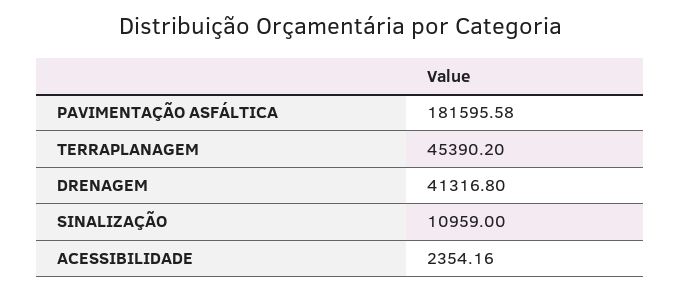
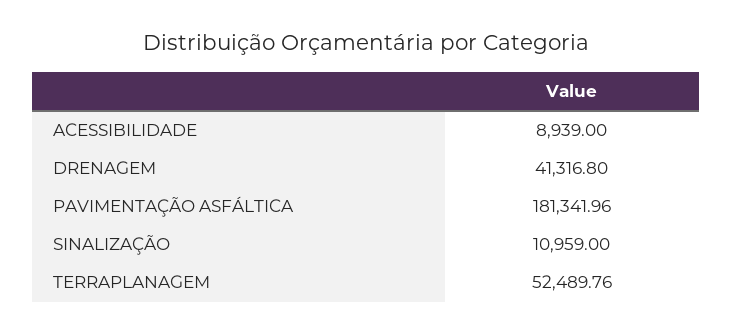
PAVIMENTAÇÃO ASFÁLTICA: 181595.58 -> 181341.96
TERRAPLANAGEM: 45390.2 -> 52489.76
ACESSIBILIDADE: 2354.16 -> 8939

